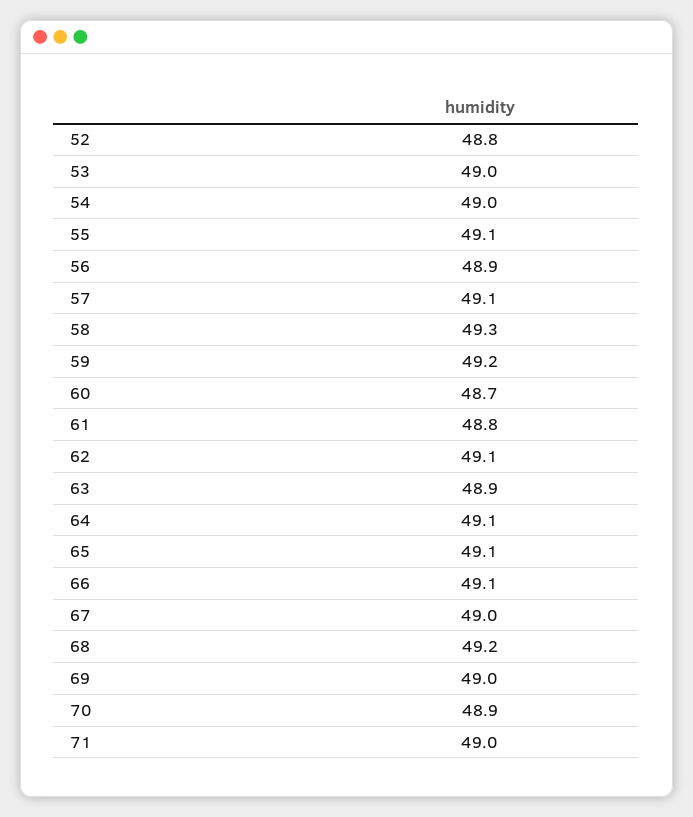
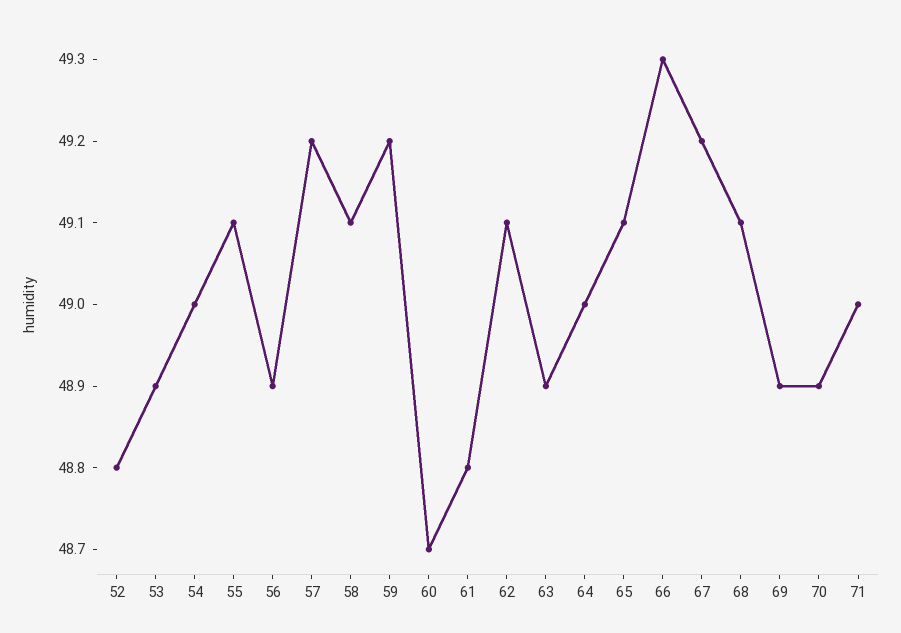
53: 49 -> 48.9
57: 49.1 -> 49.2
58: 49.3 -> 49.1
64: 49.1 -> 49
66: 49.1 -> 49.3
67: 49 -> 49.2
68: 49.2 -> 49.1
69: 49 -> 48.9

